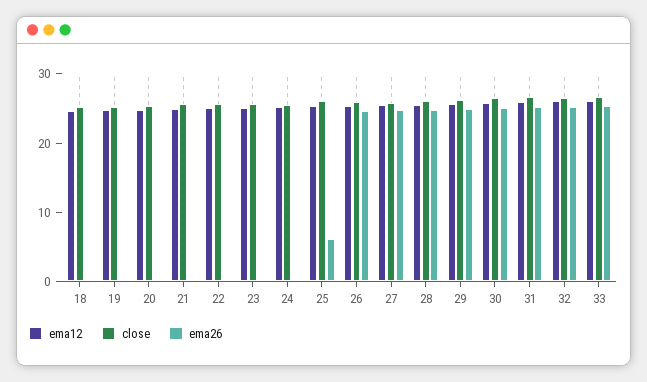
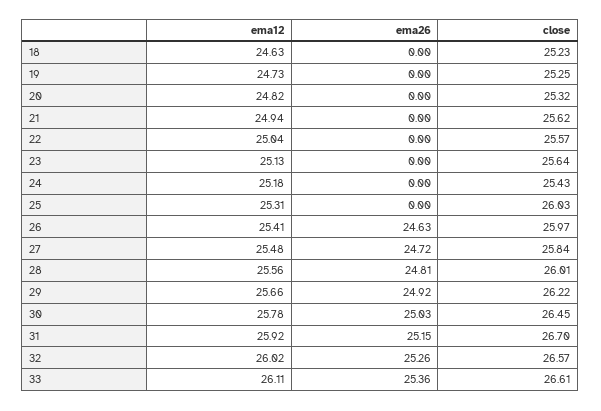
ema26, 25: 6 -> 0

